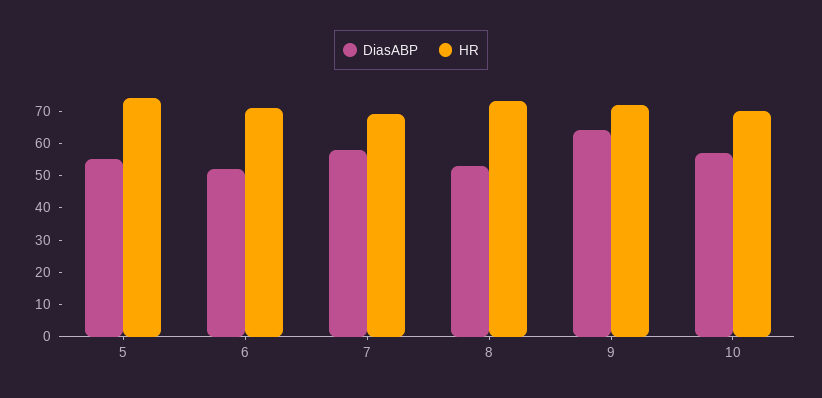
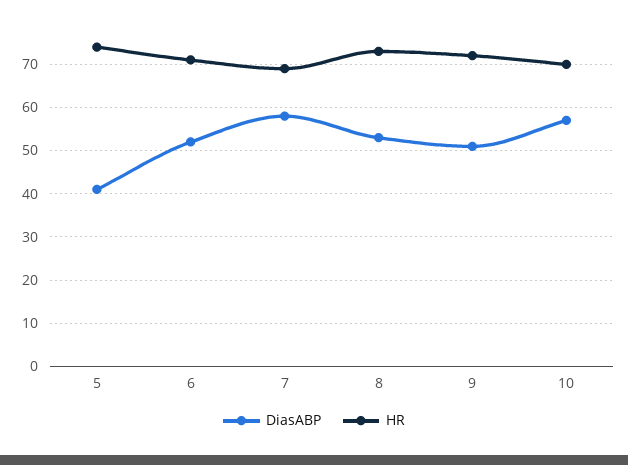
DiasABP, 5: 55 -> 40
DiasABP, 9: 65 -> 50

